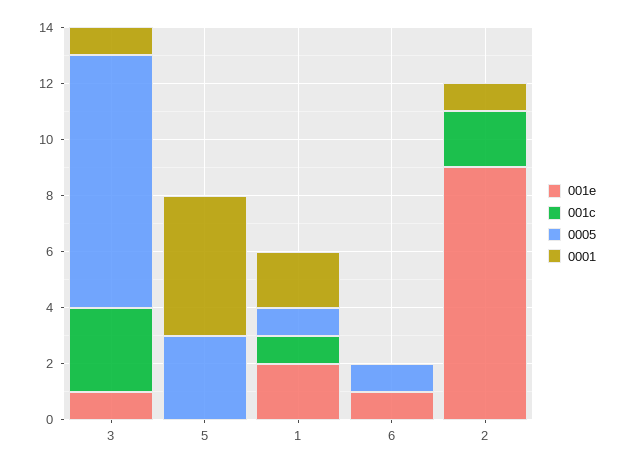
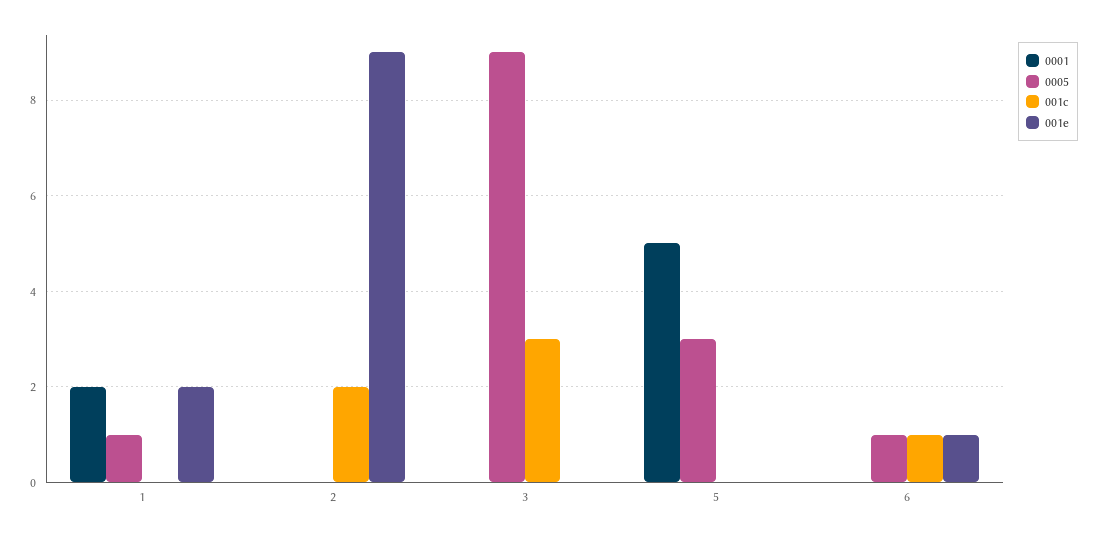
001e, 3: 1 -> 0
0001, 3: 1 -> 0
001c, 1: 1 -> 0
001c, 6: 0 -> 1
0001, 2: 1 -> 0

